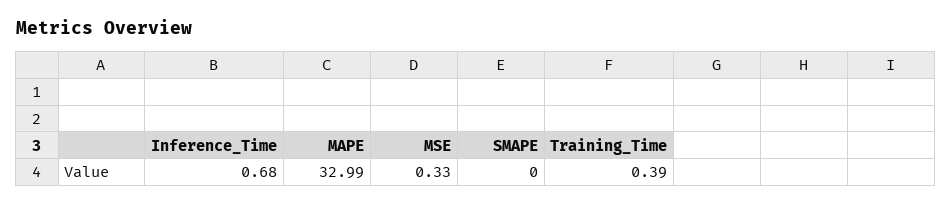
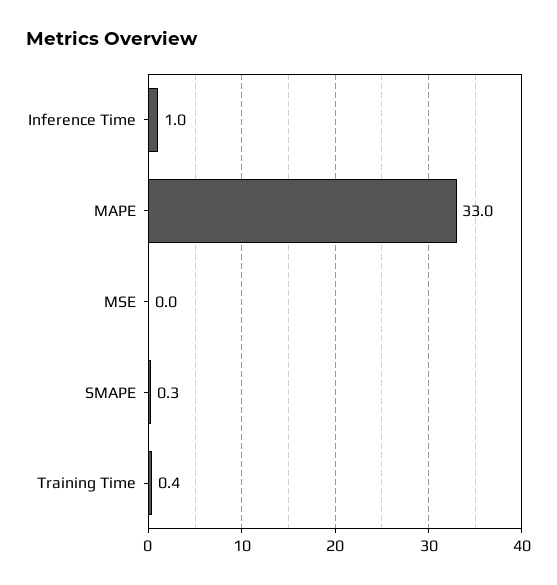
Inference_Time: 0.68 -> 1
MSE: 0.33 -> 0
SMAPE: 0 -> 0.3

